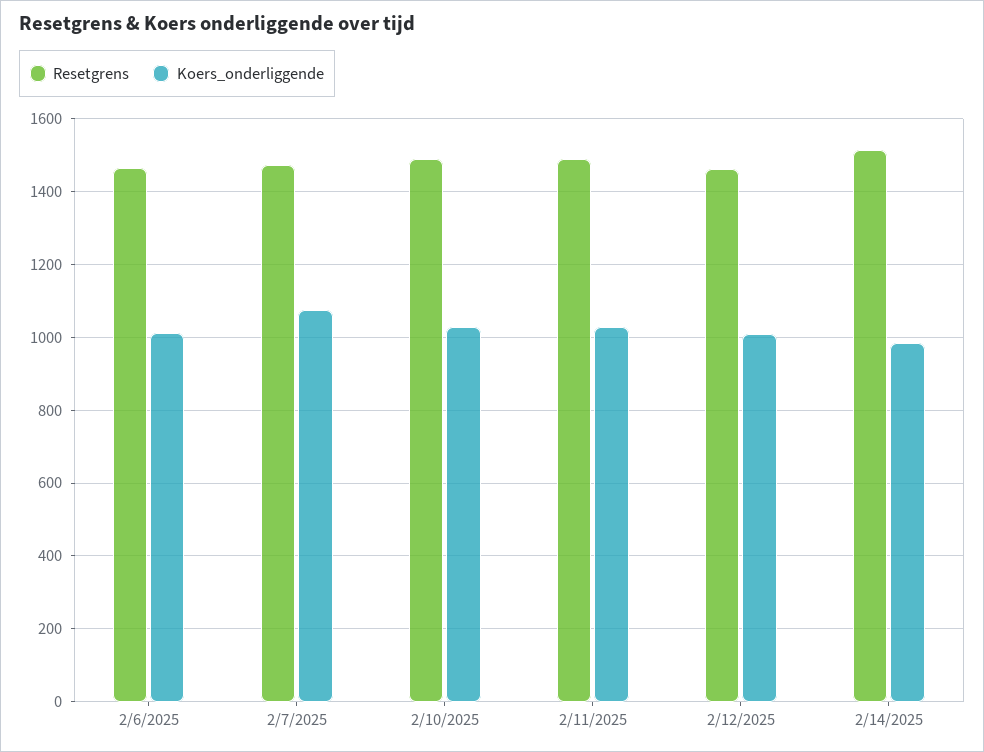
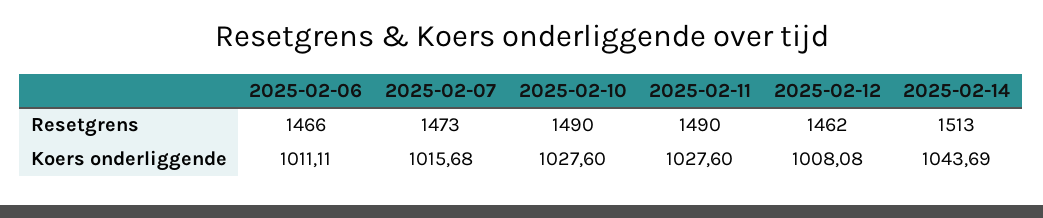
Koers_onderliggende, 2/7/2025: 1080 -> 1015.68
Koers_onderliggende, 2/14/2025: 980 -> 1043.69

